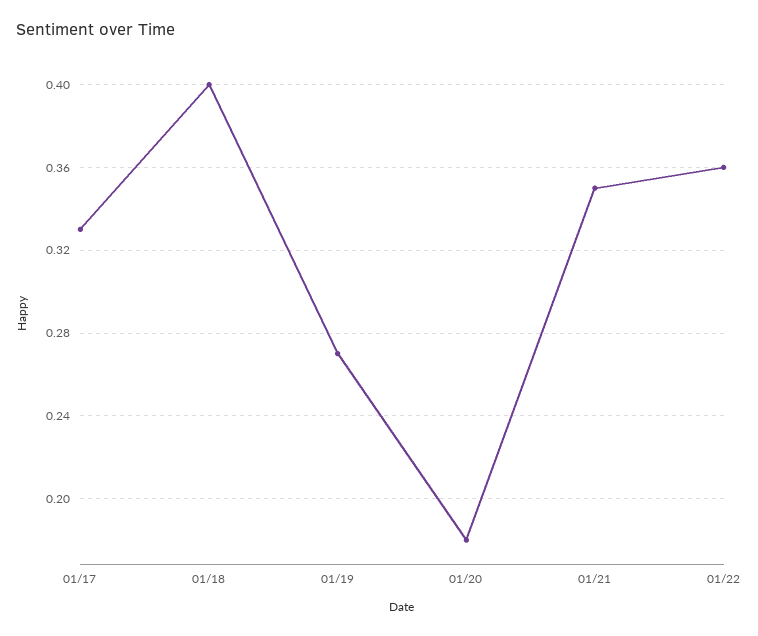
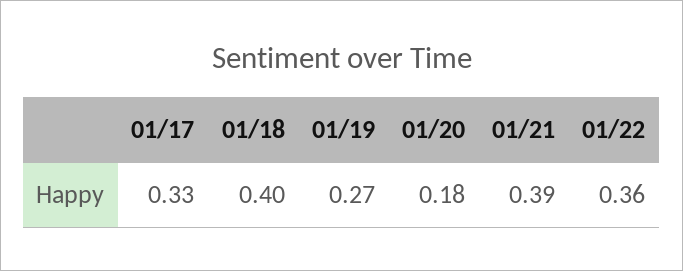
01/21: 0.35 -> 0.39

